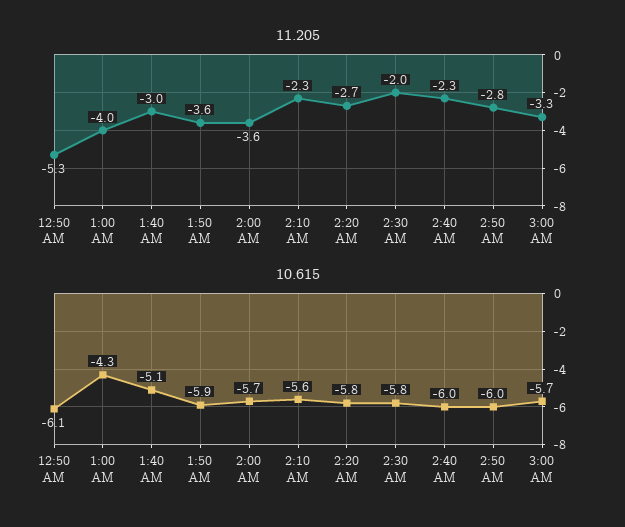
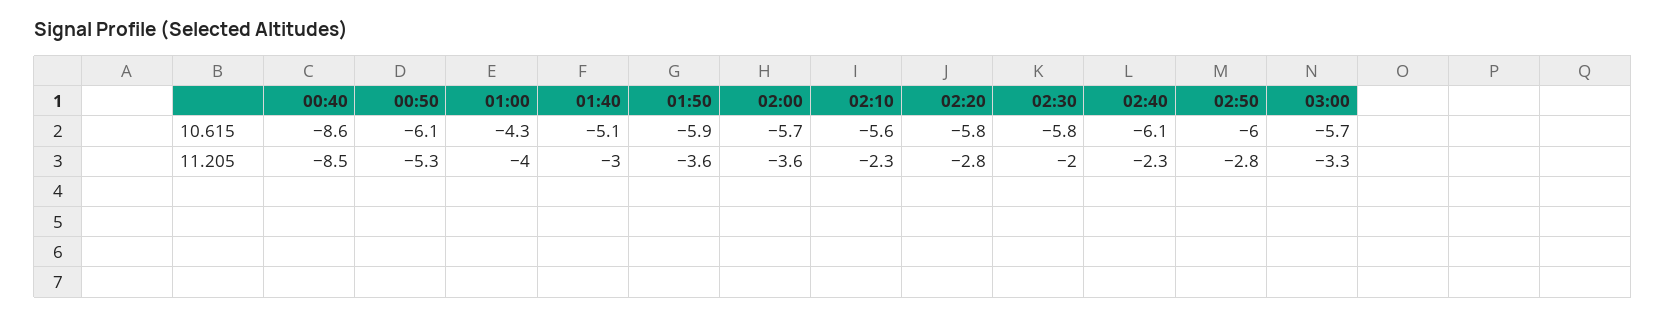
11.205, 2:20 AM: -2.7 -> -2.8
10.615, 2:40 AM: -6 -> -6.1
10.615, 00:40: none -> -8.6
11.205, 00:40: none -> -8.5

